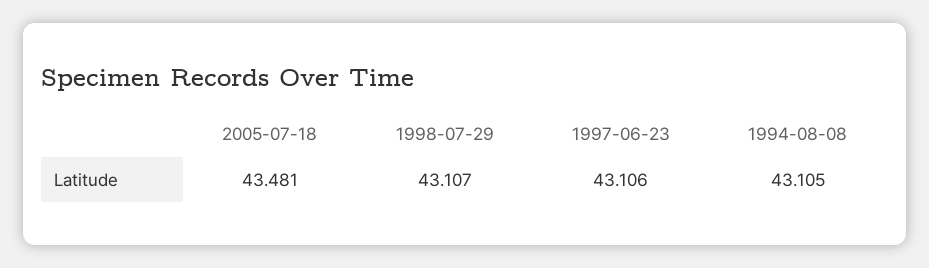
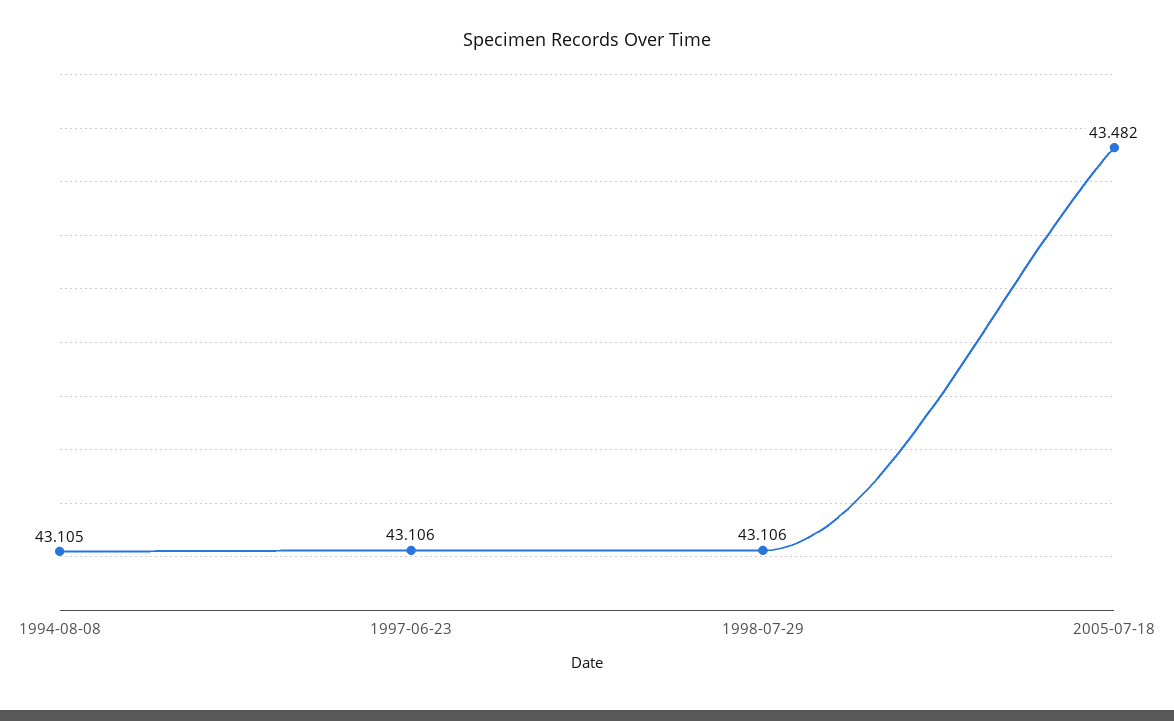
2005-07-18: 43.481 -> 43.482
1998-07-29: 43.107 -> 43.106

